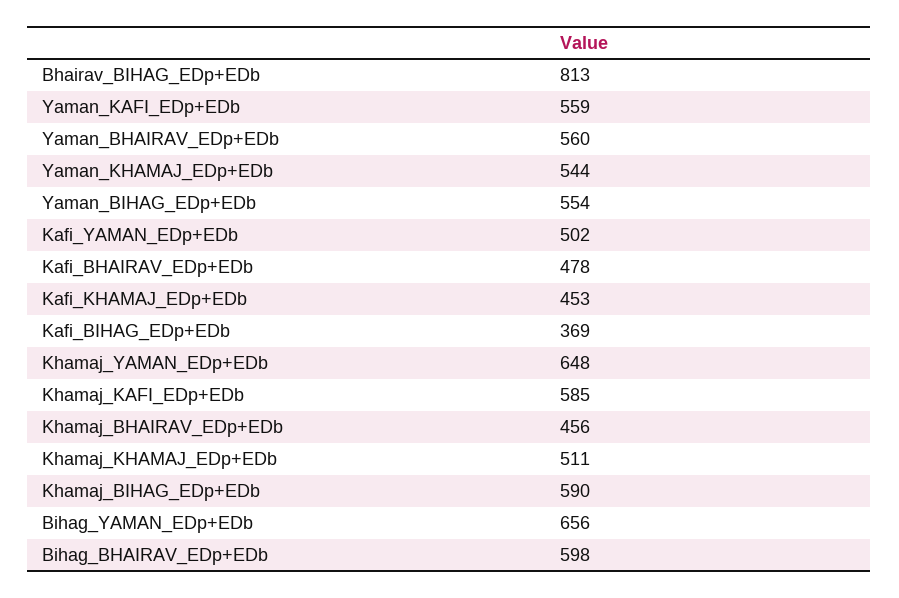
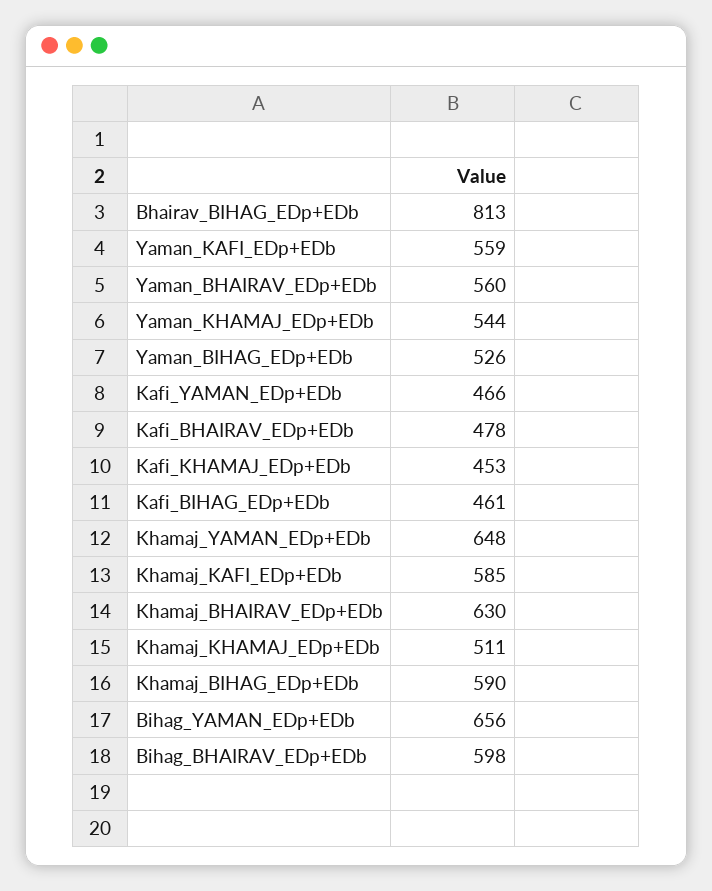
Yaman_BIHAG_EDp+EDb: 554 -> 526
Kafi_YAMAN_EDp+EDb: 502 -> 466
Kafi_BIHAG_EDp+EDb: 369 -> 461
Khamaj_BHAIRAV_EDp+EDb: 456 -> 630

